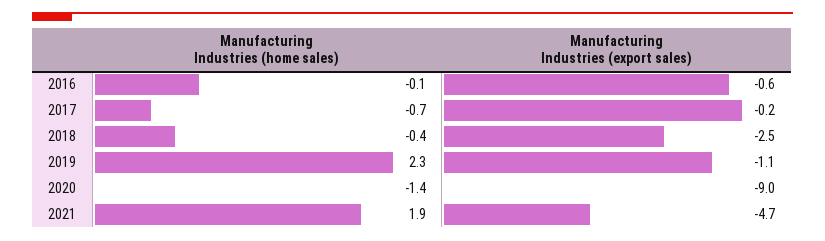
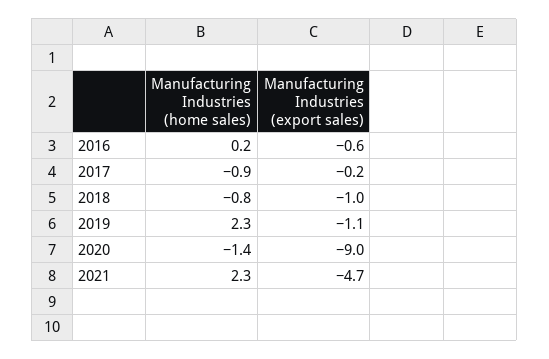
Manufacturing Industries (home sales), 2016: -0.1 -> 0.2
Manufacturing Industries (home sales), 2017: -0.7 -> -0.9
Manufacturing Industries (home sales), 2018: -0.4 -> -0.8
Manufacturing Industries (export sales), 2018: -2.5 -> -1
Manufacturing Industries (home sales), 2021: 1.9 -> 2.3

